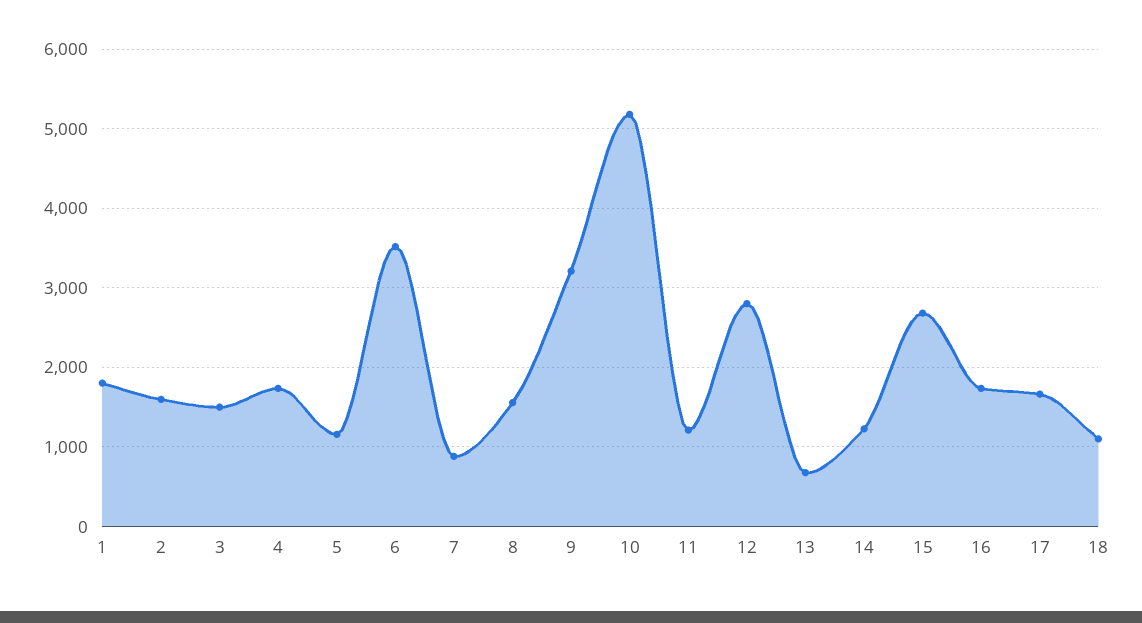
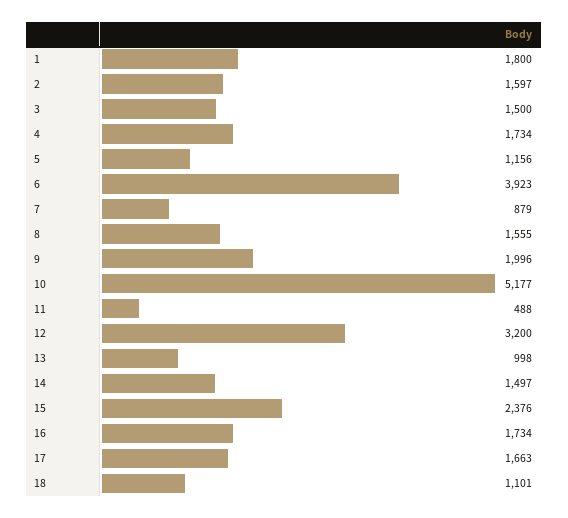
6: 3500 -> 3923
9: 3200 -> 1996
11: 1200 -> 488
12: 2800 -> 3200
13: 700 -> 998
14: 1200 -> 1497
15: 2700 -> 2376

